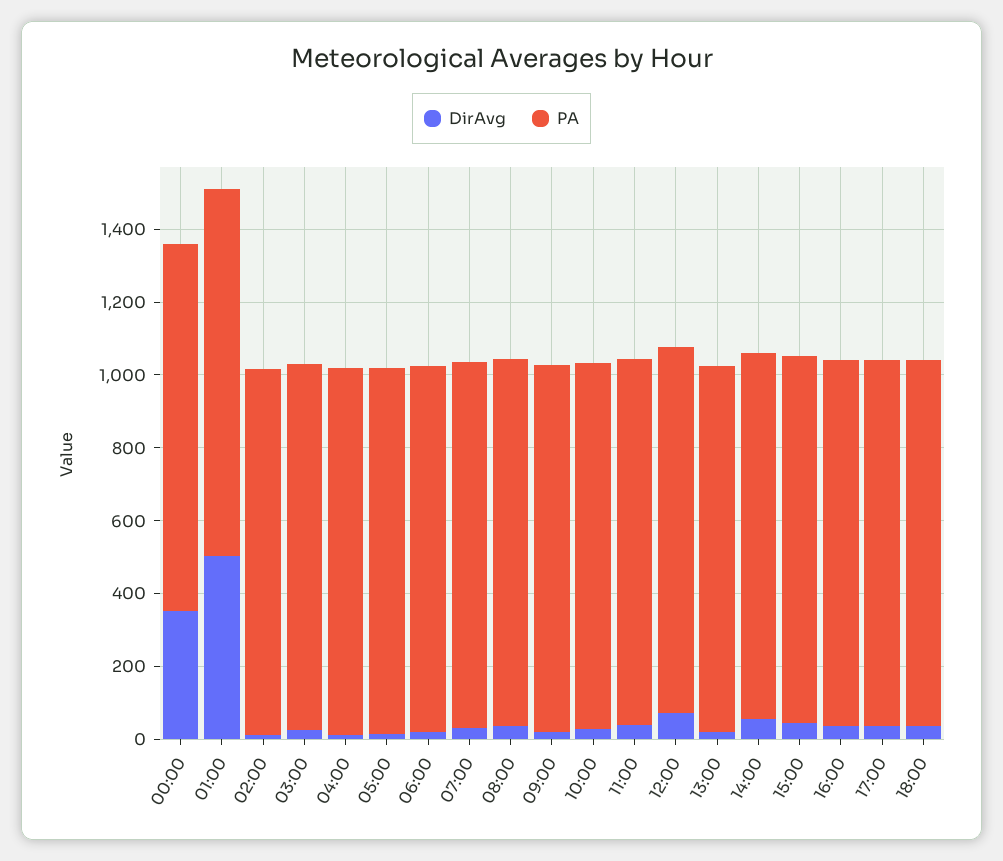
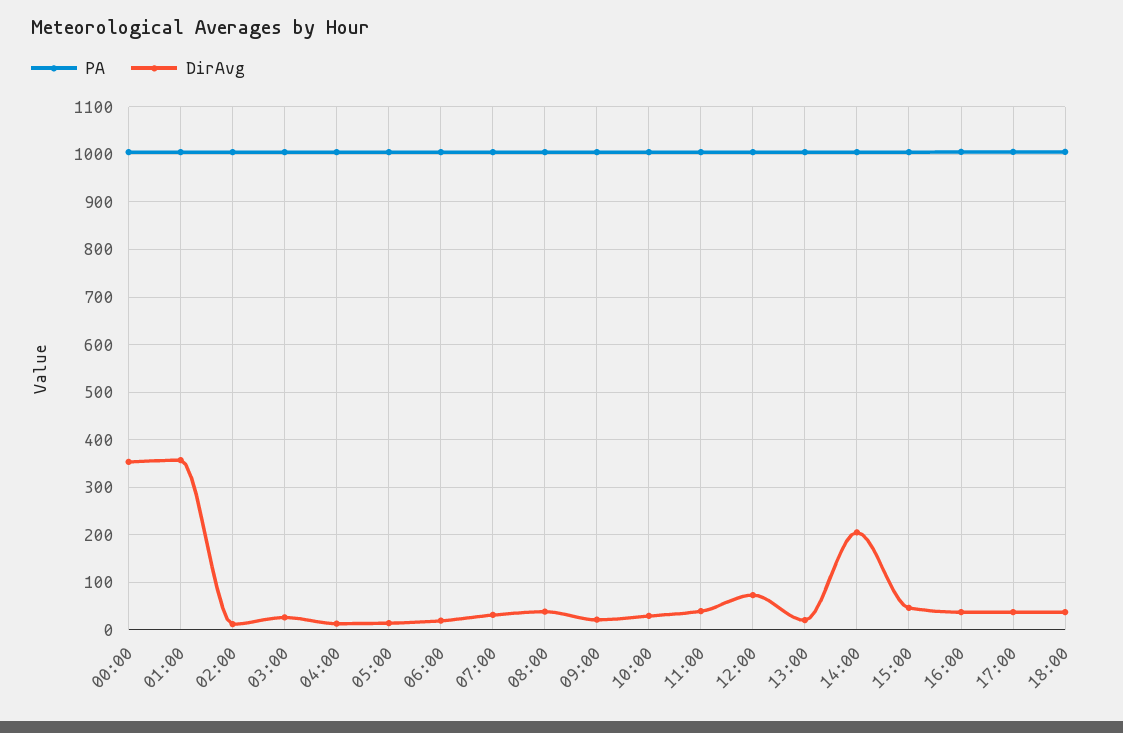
DirAvg, 01:00: 500 -> 360
DirAvg, 14:00: 50 -> 200

